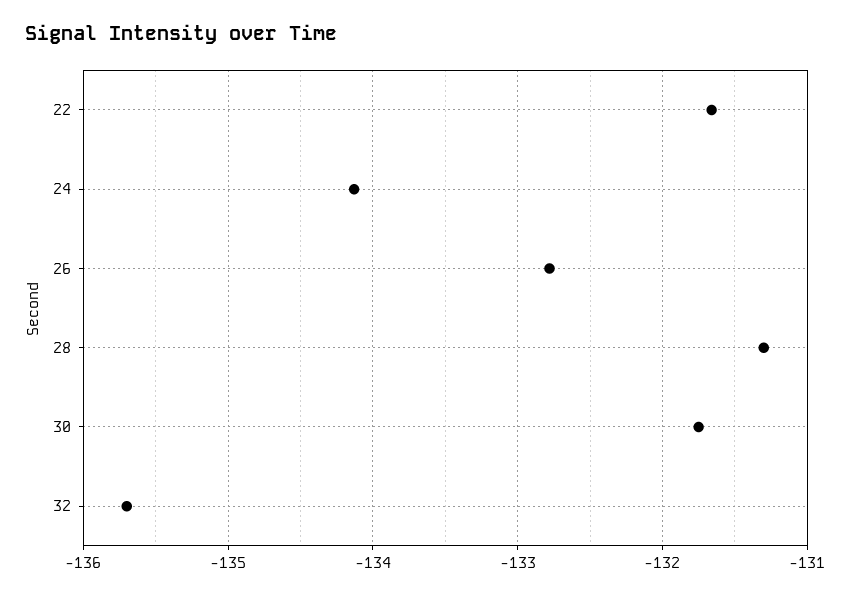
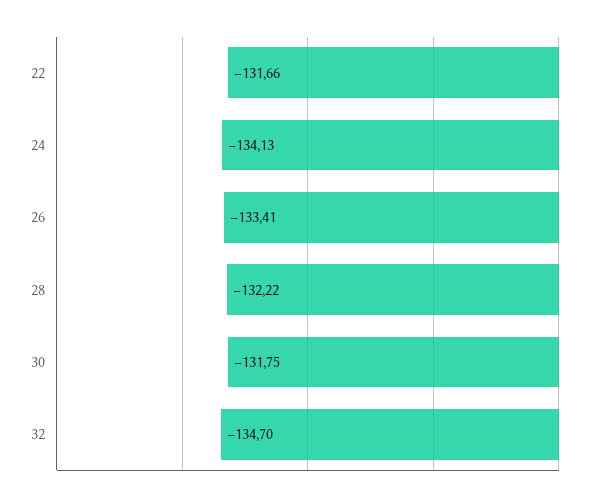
26: -132.8 -> -133.41
28: -131.3 -> -132.22
32: -135.7 -> -134.7

